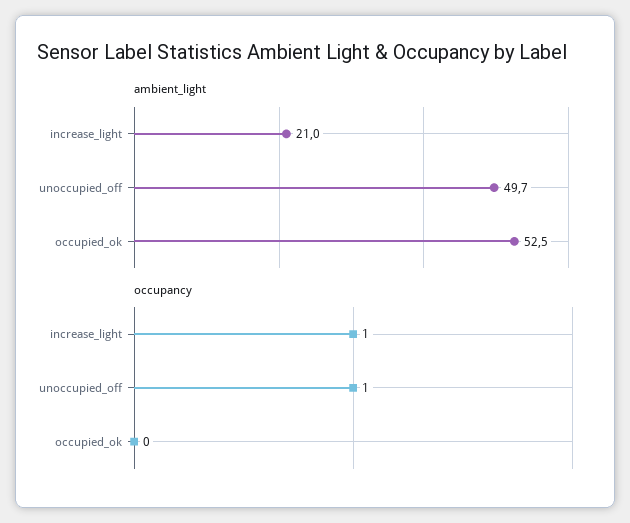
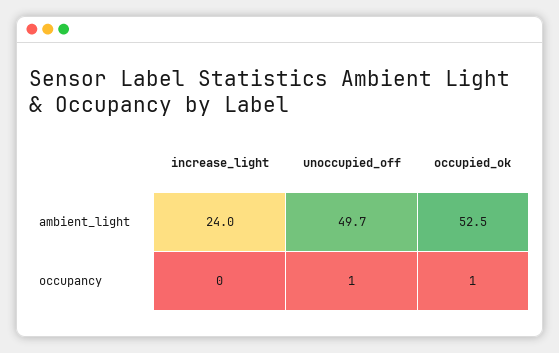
ambient_light, increase_light: 21 -> 24
occupancy, increase_light: 1 -> 0
occupancy, occupied_ok: 0 -> 1

